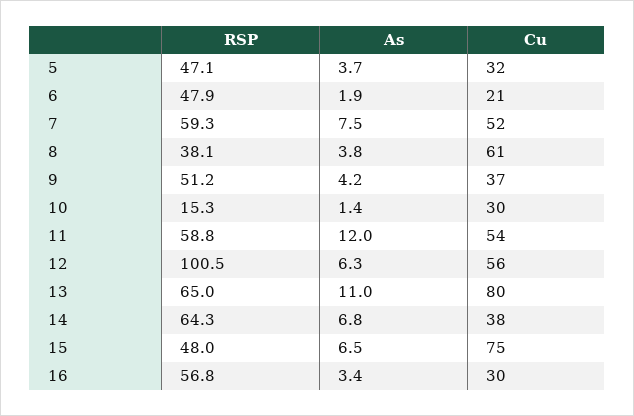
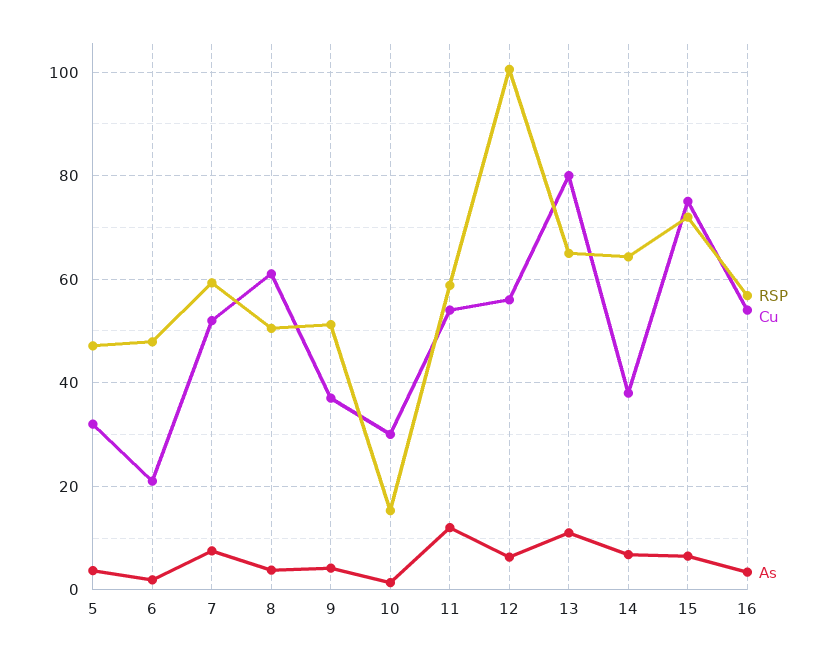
RSP, 8: 38.1 -> 50
RSP, 15: 48 -> 72
Cu, 16: 30 -> 54

